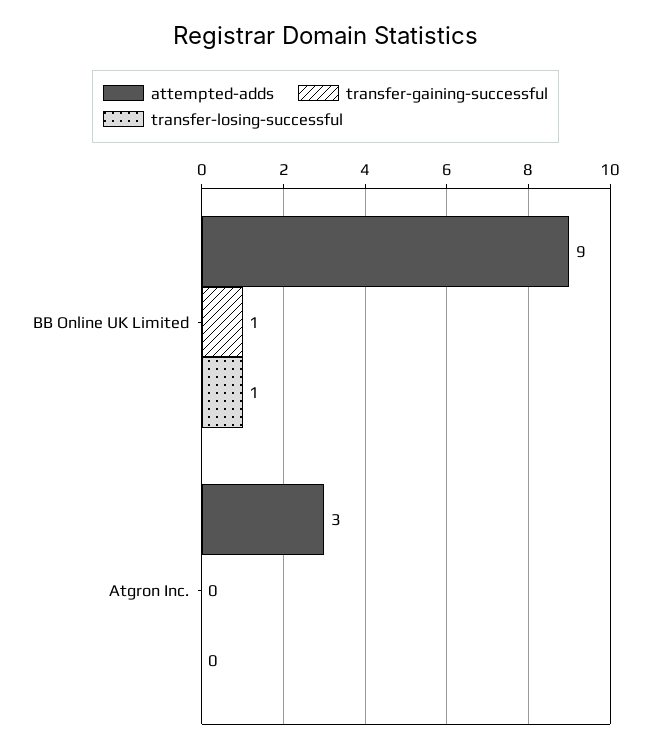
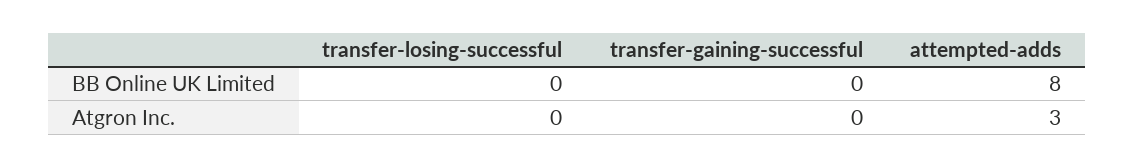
attempted-adds, BB Online UK Limited: 9 -> 8
transfer-gaining-successful, BB Online UK Limited: 1 -> 0
transfer-losing-successful, BB Online UK Limited: 1 -> 0

